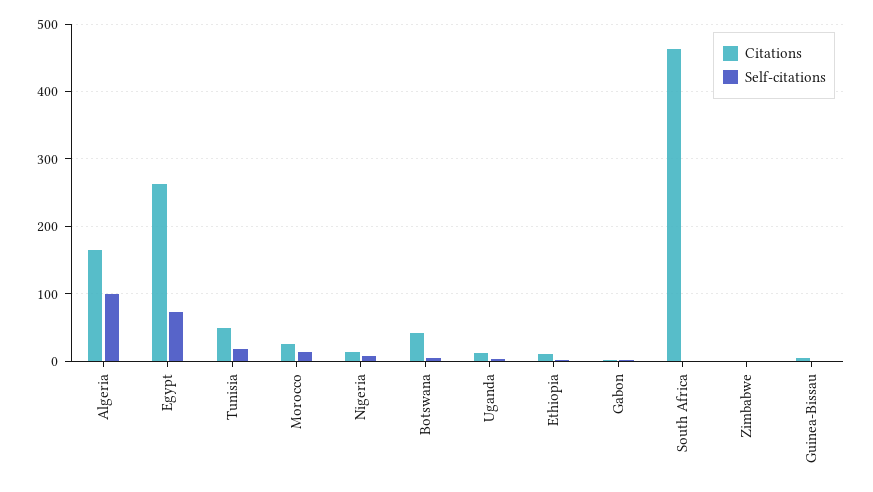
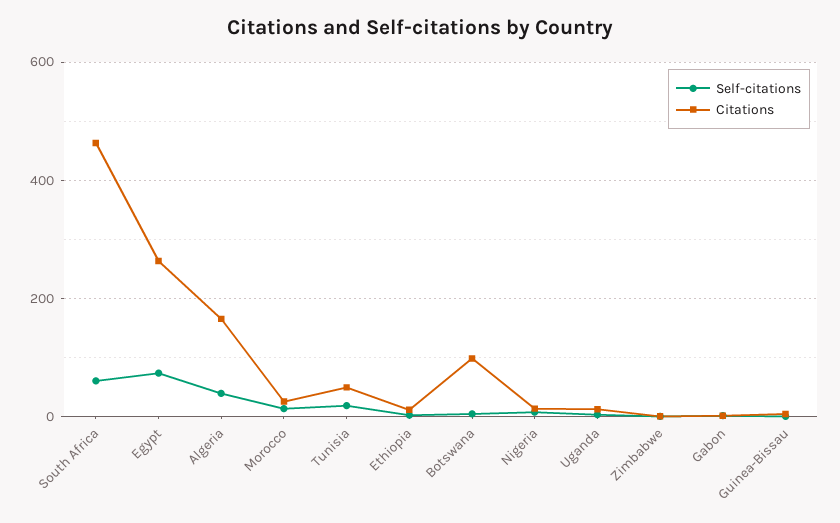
Self-citations, Algeria: 100 -> 40
Citations, Botswana: 40 -> 100
Self-citations, South Africa: 0 -> 60

